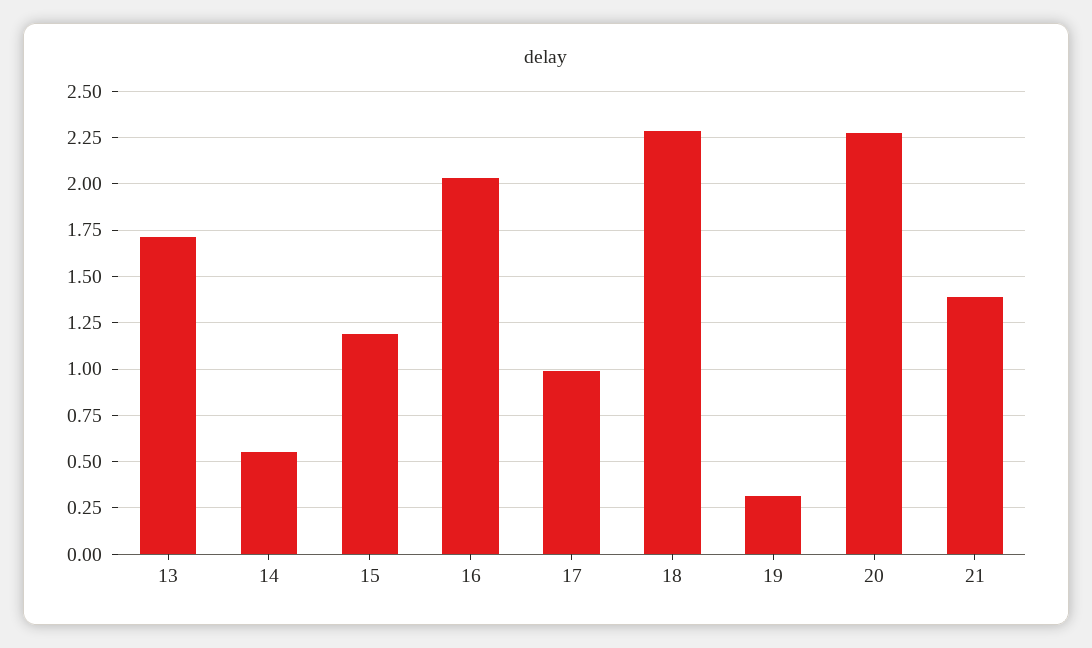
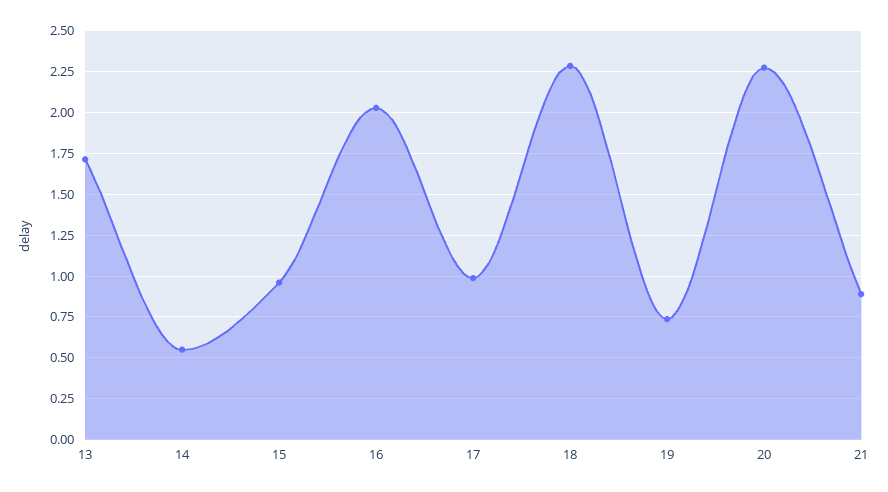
15: 1.2 -> 0.95
19: 0.3 -> 0.75
21: 1.4 -> 0.9

